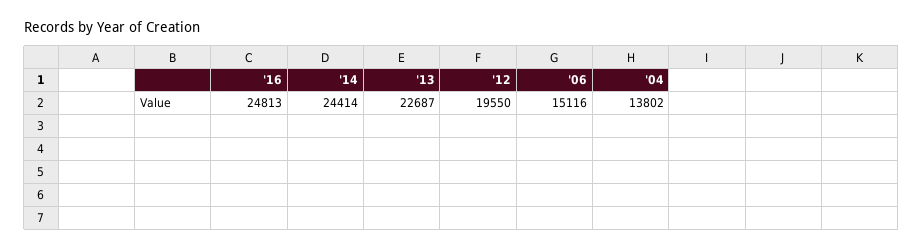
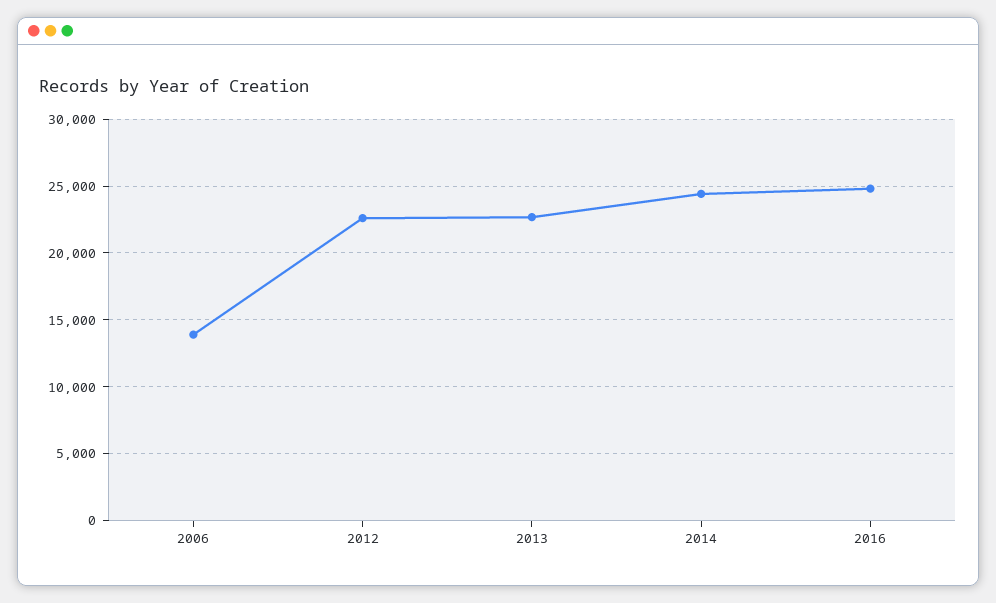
'12: 19550 -> 22500
'06: 15116 -> 14000
'04: 13802 -> none

